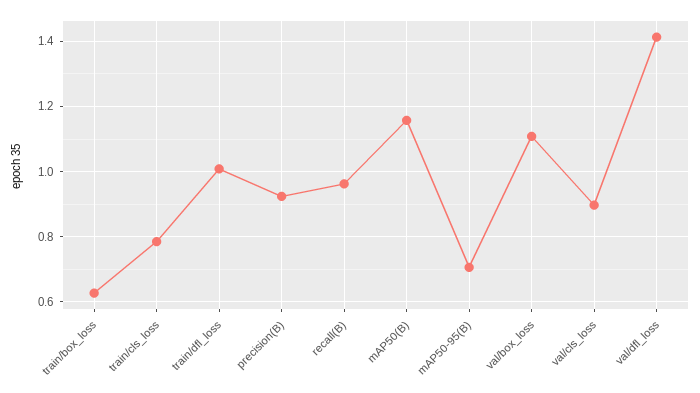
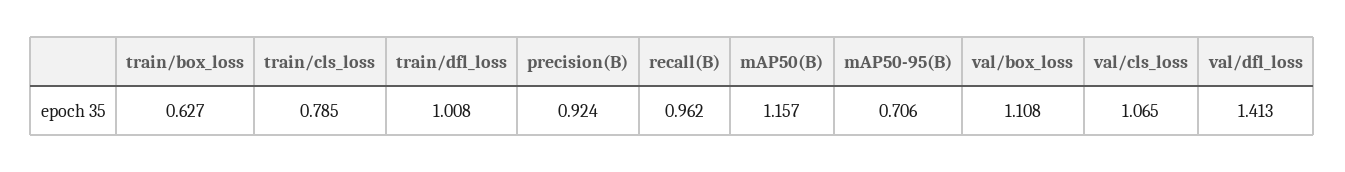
val/cls_loss: 0.9 -> 1.065

